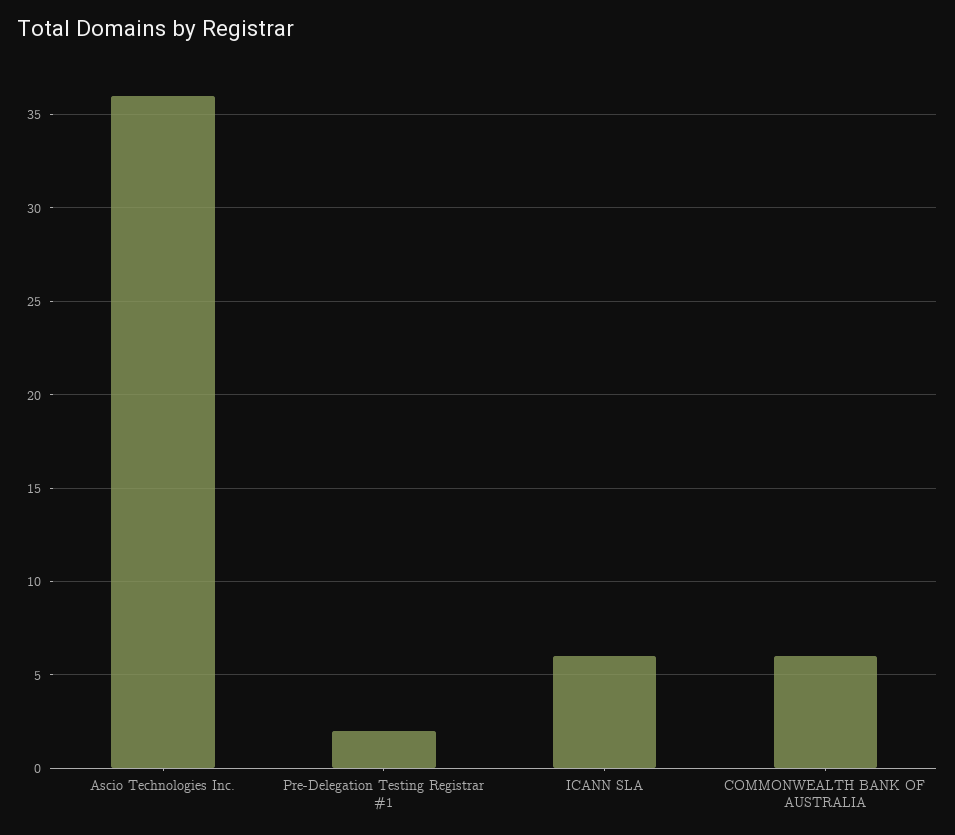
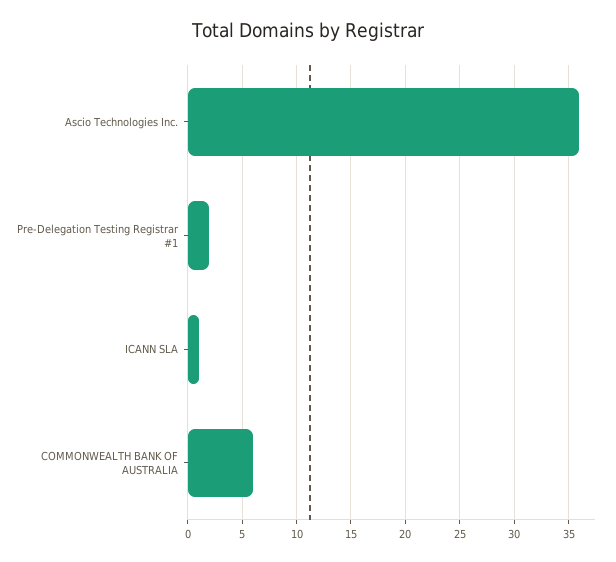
ICANN SLA: 6 -> 1

